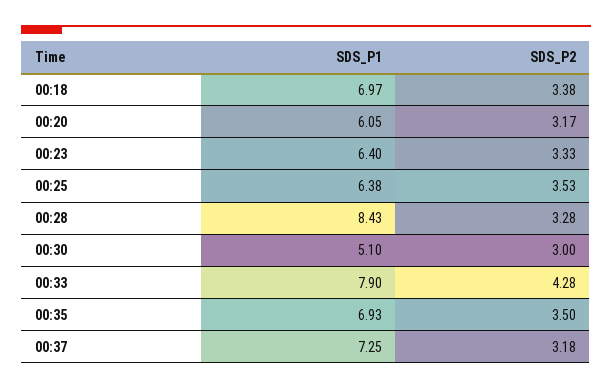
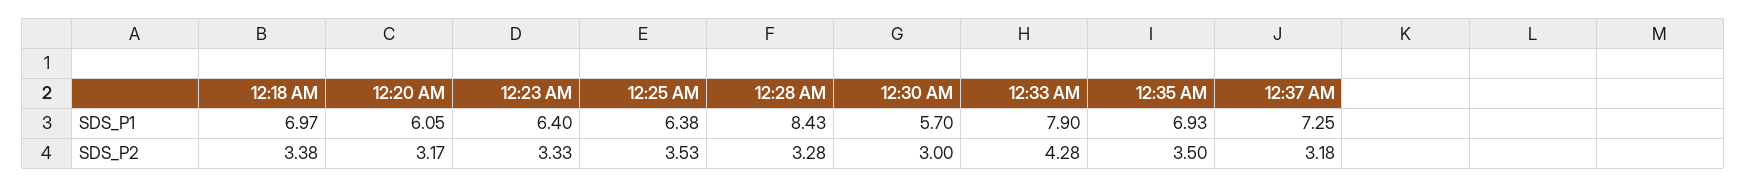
SDS_P1, 00:30: 5.1 -> 5.7

